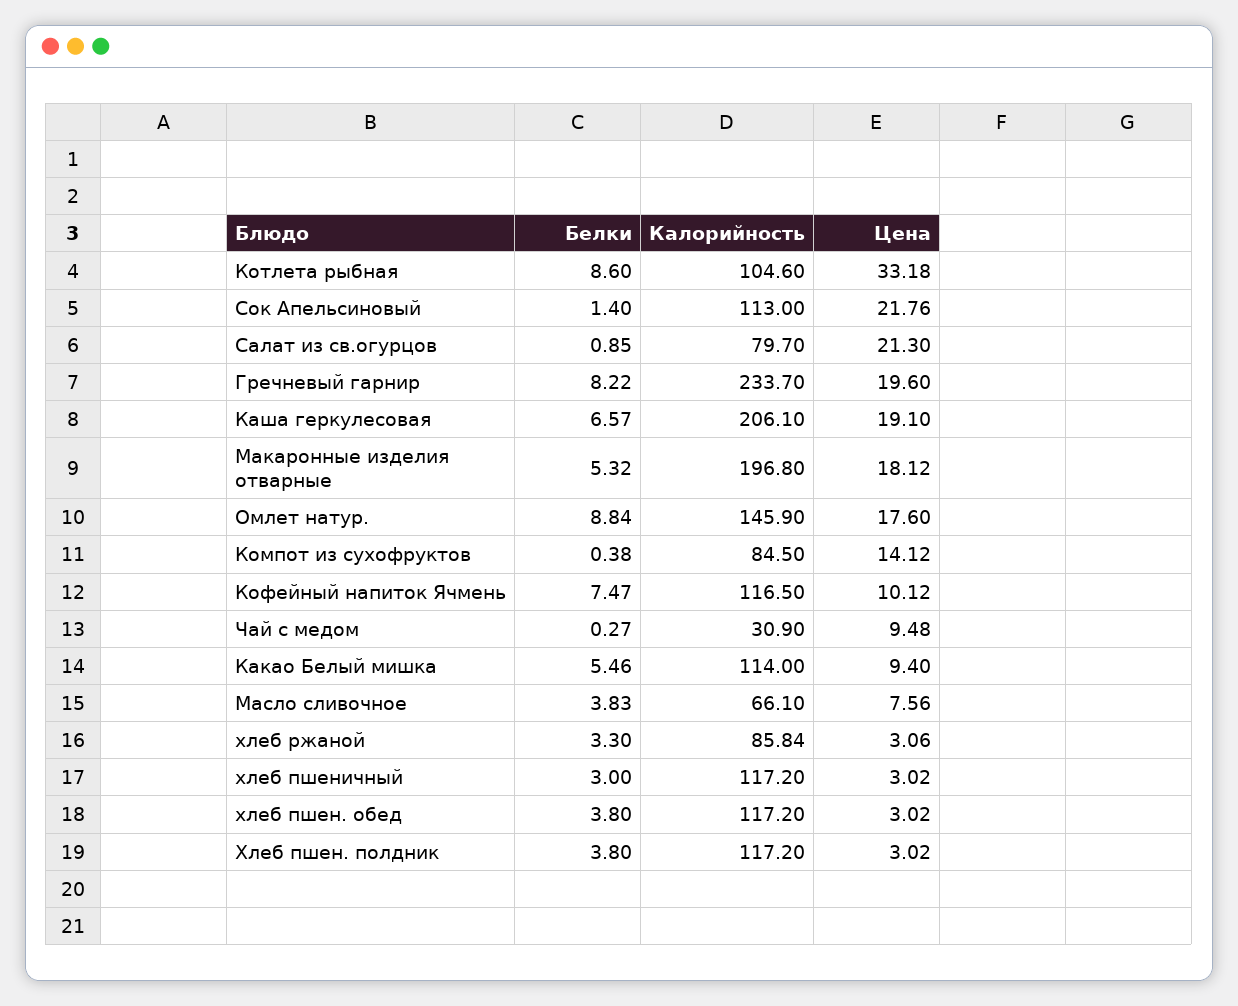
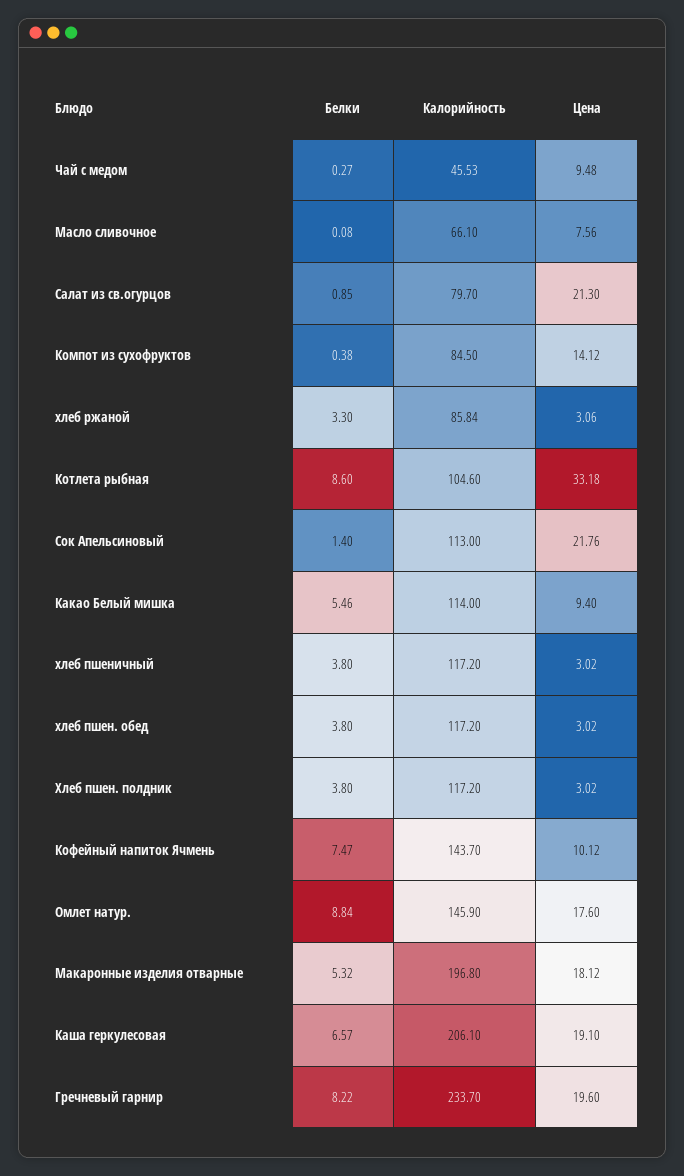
Калорийность, Кофейный напиток Ячмень: 116.5 -> 143.7
Калорийность, Чай с медом: 30.9 -> 45.53
Белки, Масло сливочное: 3.83 -> 0.08
Белки, хлеб пшеничный: 3 -> 3.8

